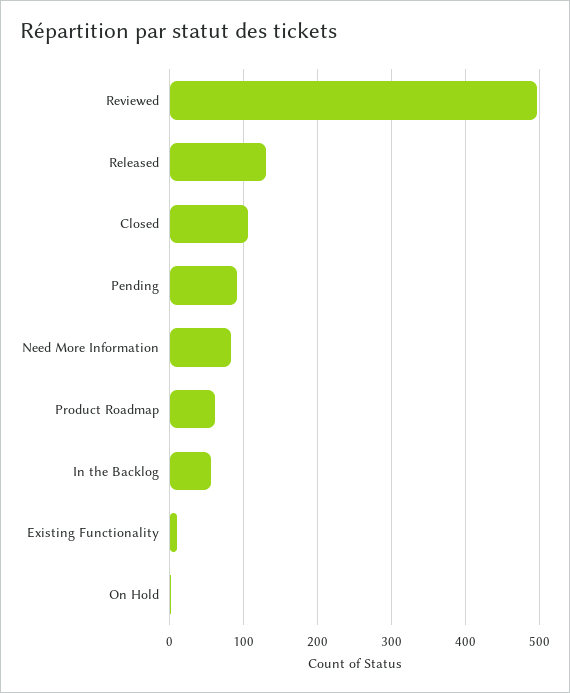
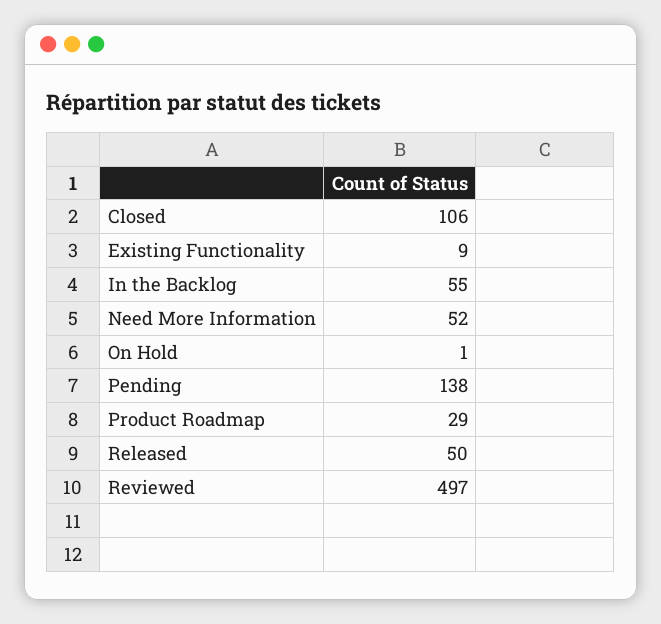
Released: 130 -> 50
Pending: 90 -> 138
Need More Information: 80 -> 52
Product Roadmap: 60 -> 29

